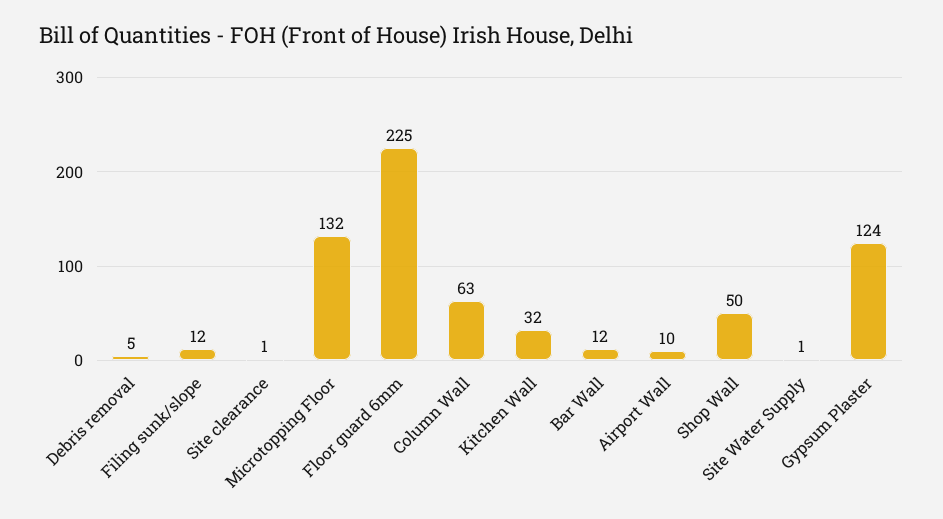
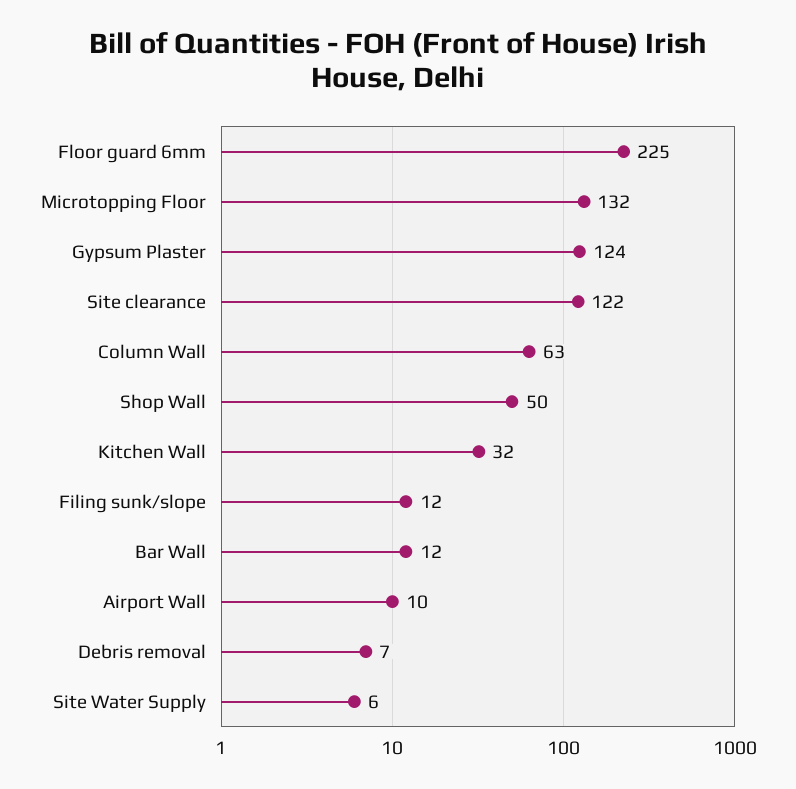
Debris removal: 5 -> 7
Site clearance: 1 -> 122
Site Water Supply: 1 -> 6

